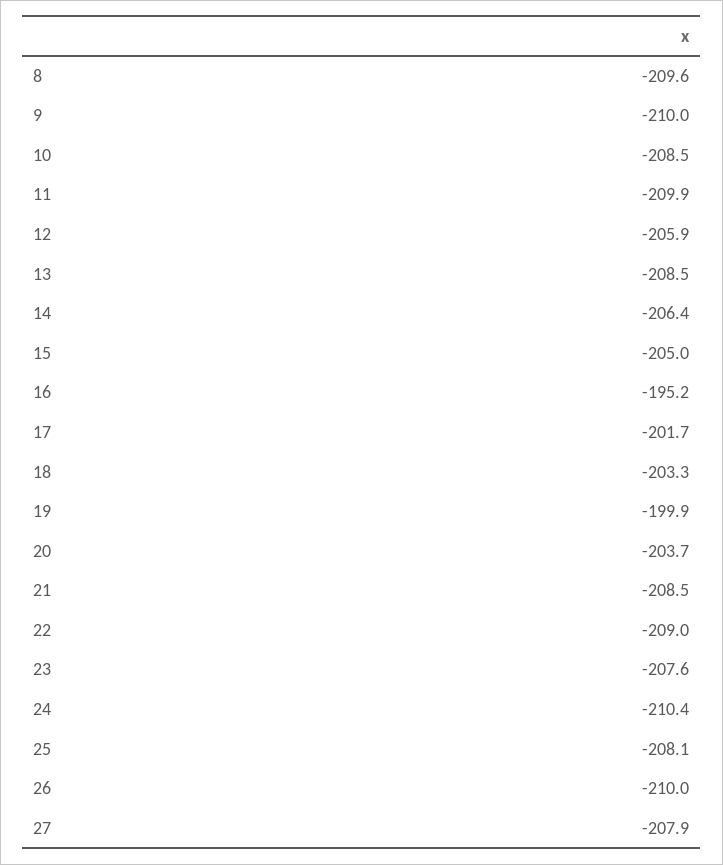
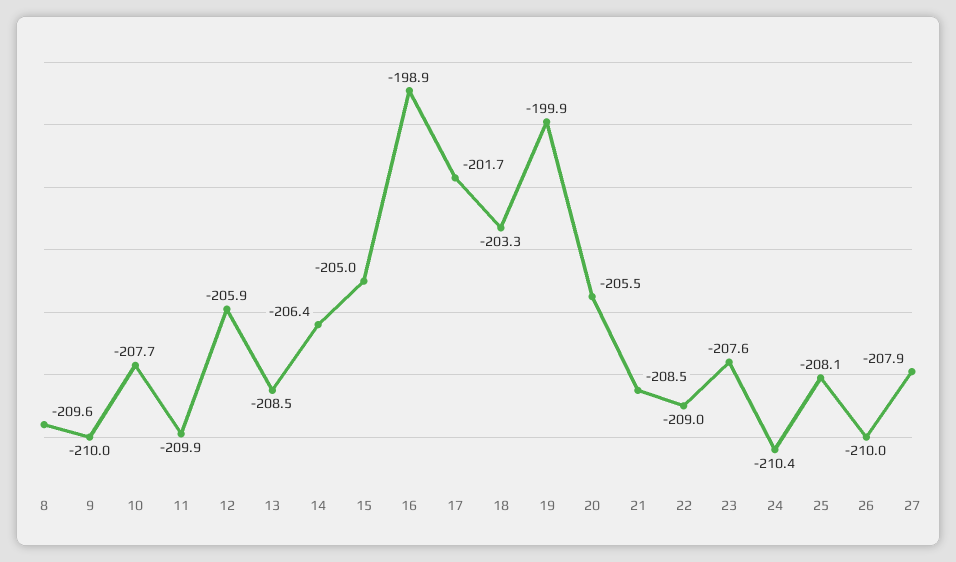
10: -208.5 -> -207.7
16: -195.2 -> -198.9
20: -203.7 -> -205.5

